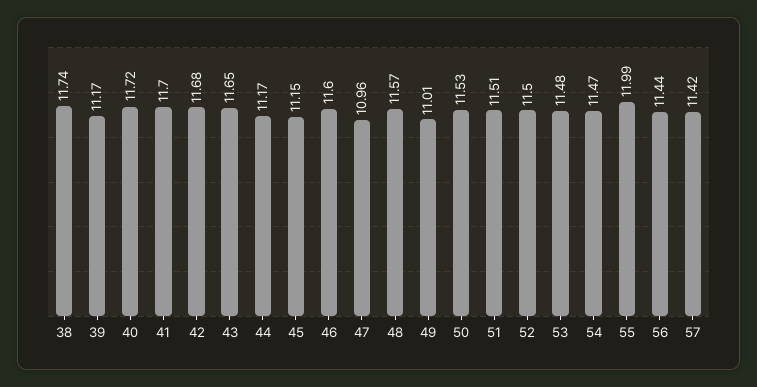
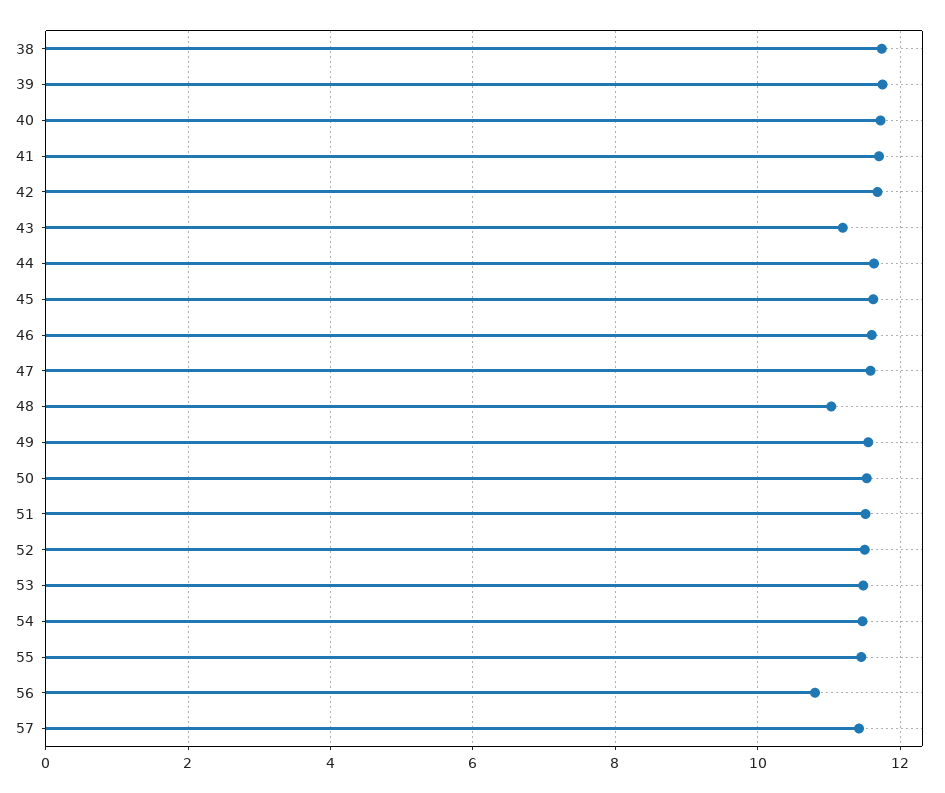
39: 11.17 -> 11.8
43: 11.65 -> 11.2
44: 11.17 -> 11.6
45: 11.15 -> 11.6
47: 10.96 -> 11.6
48: 11.57 -> 11
49: 11.01 -> 11.6
55: 11.99 -> 11.4
56: 11.44 -> 10.8

